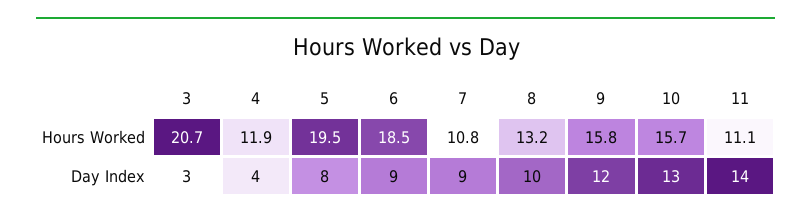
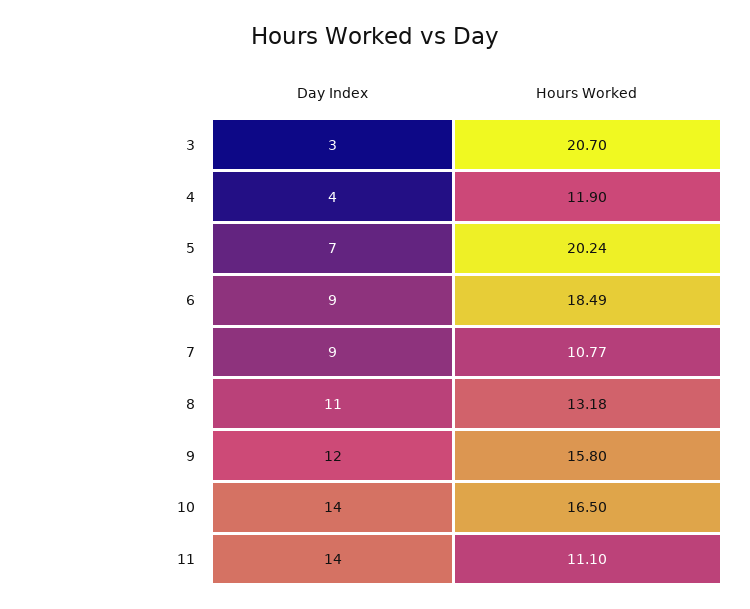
5, Hours Worked: 19.5 -> 20.24
10, Hours Worked: 15.7 -> 16.5
5, Day Index: 8 -> 7
8, Day Index: 10 -> 11
10, Day Index: 13 -> 14

